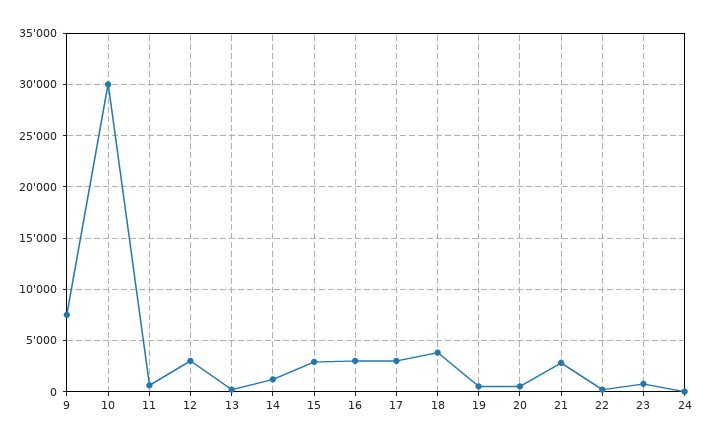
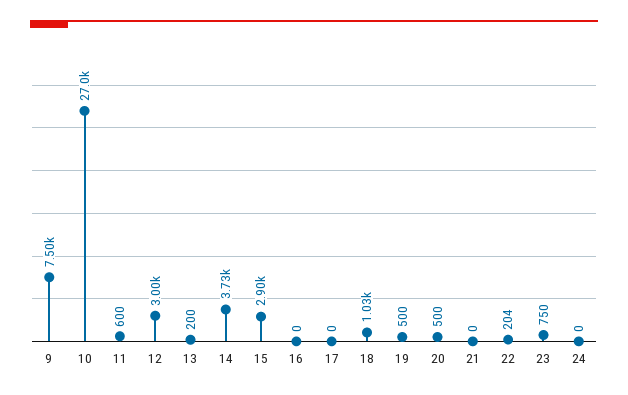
10: 30000 -> 27000
14: 1000 -> 3730
16: 3000 -> 0
17: 3000 -> 0
18: 4000 -> 1030
21: 3000 -> 0

